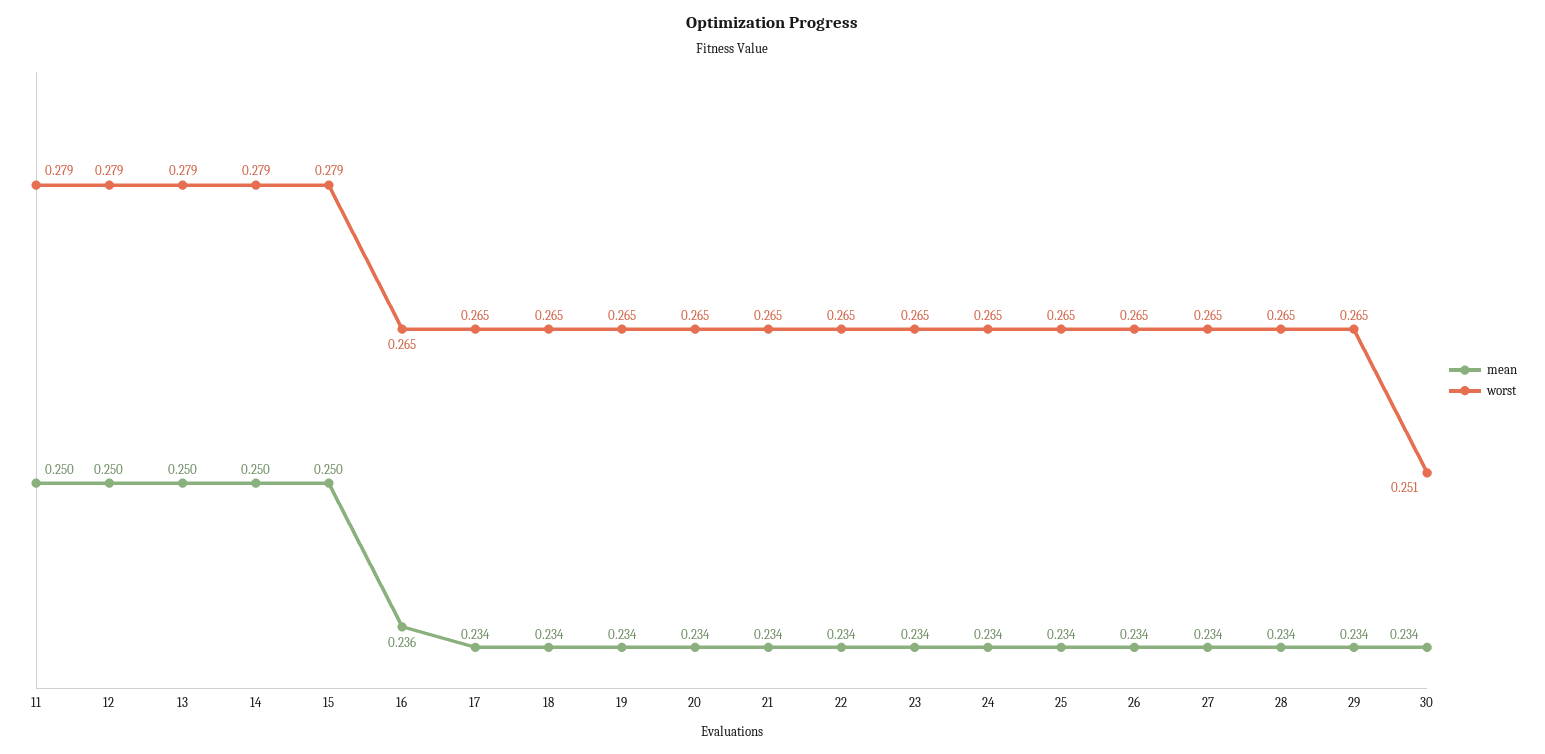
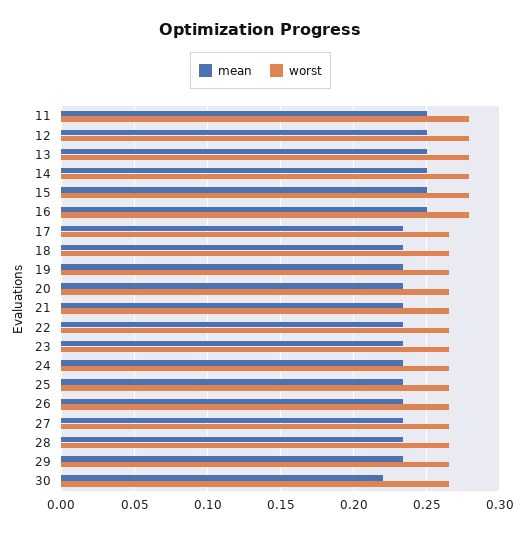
mean, 16: 0.236 -> 0.25
worst, 16: 0.265 -> 0.28
mean, 30: 0.234 -> 0.22
worst, 30: 0.251 -> 0.265

